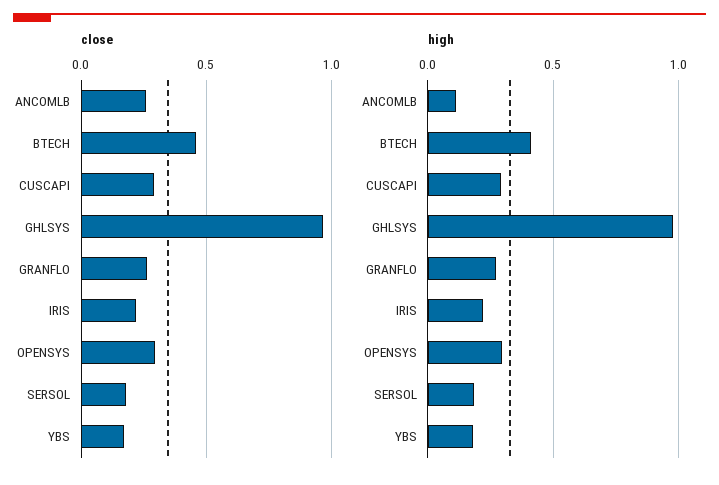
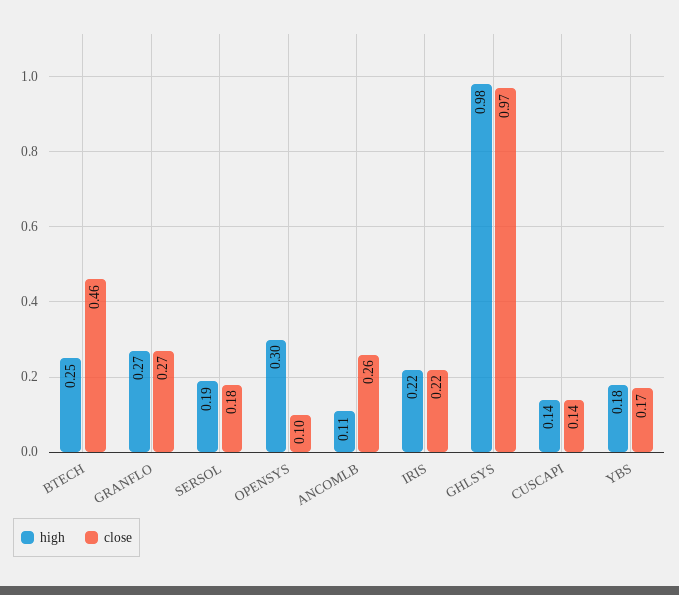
close, CUSCAPI: 0.3 -> 0.14
close, OPENSYS: 0.3 -> 0.1
high, BTECH: 0.4 -> 0.25
high, CUSCAPI: 0.3 -> 0.14

